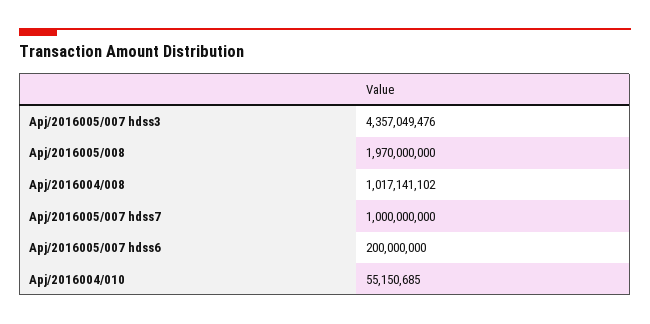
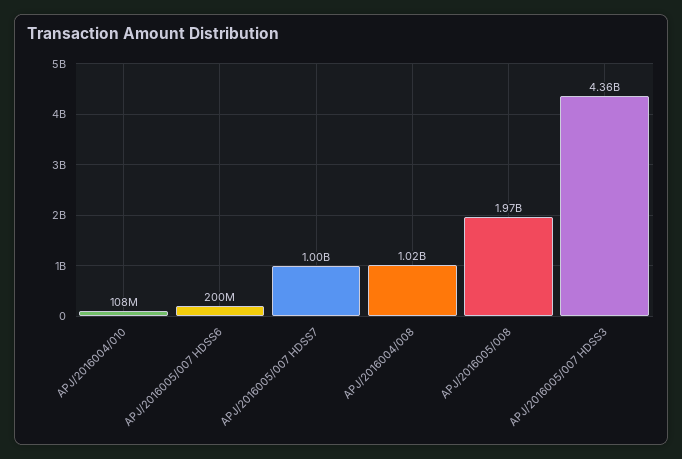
Apj/2016004/010: 55150685 -> 108000000

